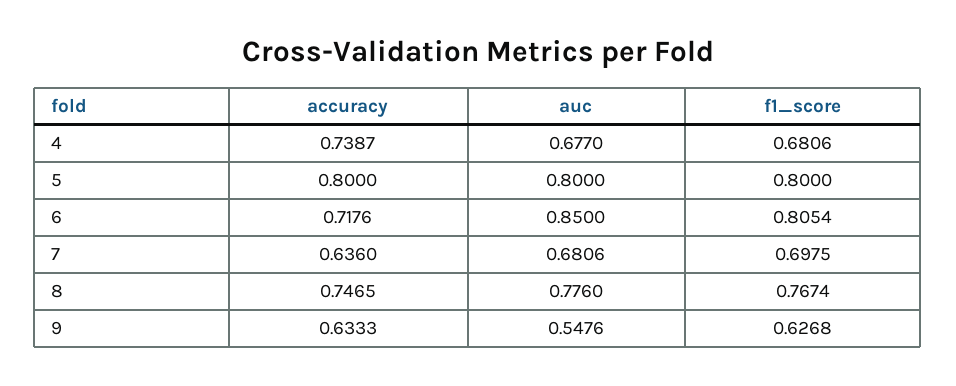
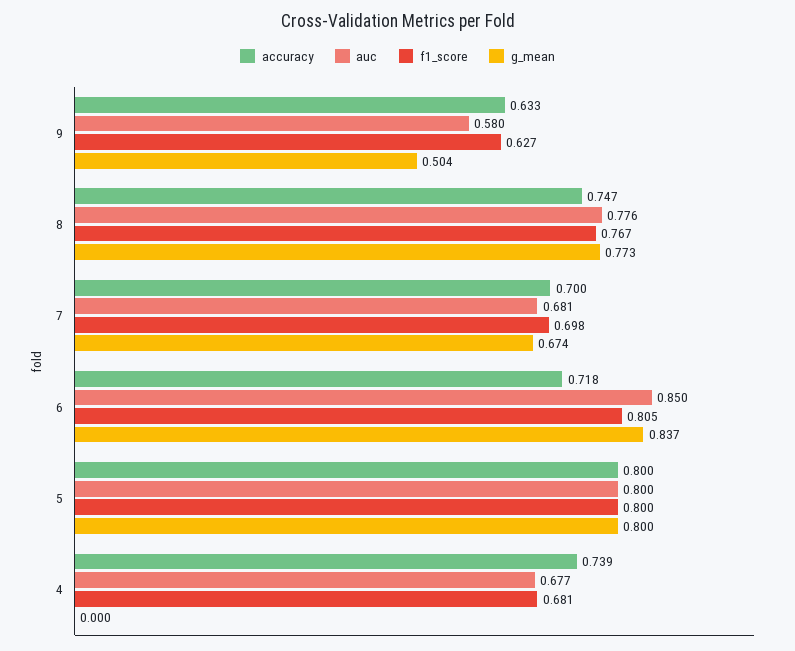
accuracy, 7: 0.636 -> 0.7
auc, 9: 0.5476 -> 0.58
g_mean, 9: none -> 0.504
g_mean, 8: none -> 0.773
g_mean, 7: none -> 0.674
g_mean, 6: none -> 0.837
g_mean, 5: none -> 0.8
g_mean, 4: none -> 0

